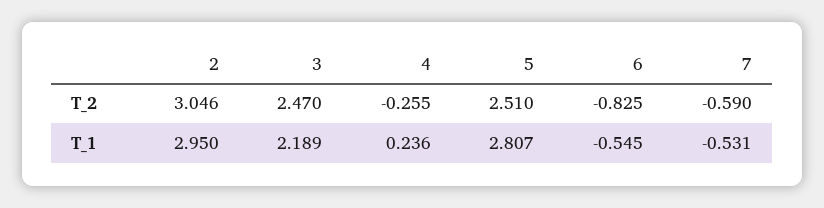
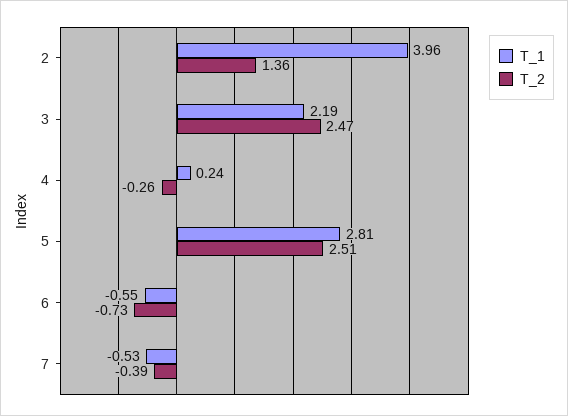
T_2, 2: 3.046 -> 1.36
T_2, 6: -0.825 -> -0.73
T_2, 7: -0.59 -> -0.39
T_1, 2: 2.95 -> 3.96

